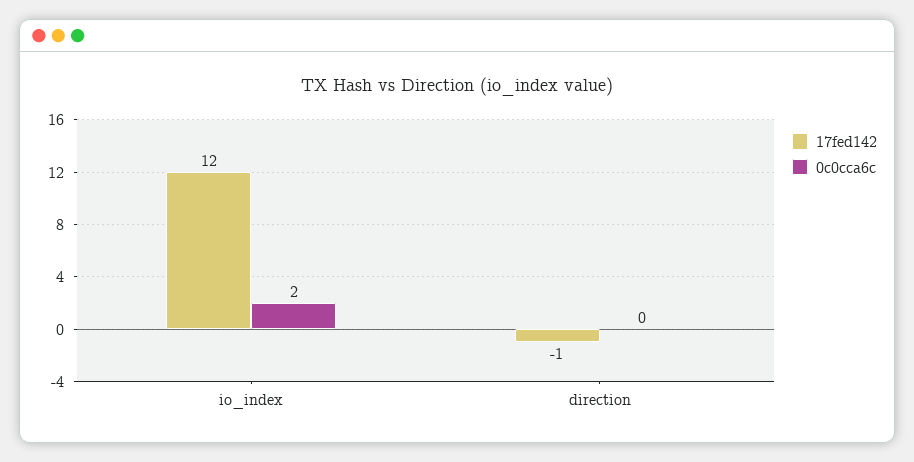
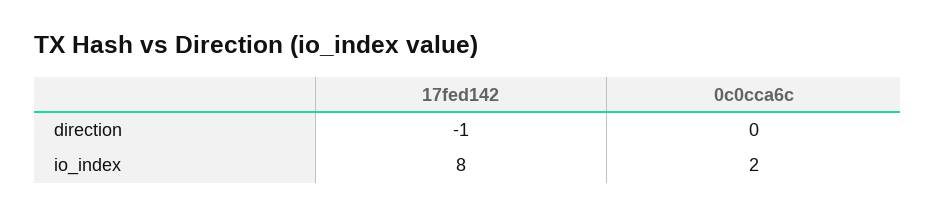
17fed142, io_index: 12 -> 8

